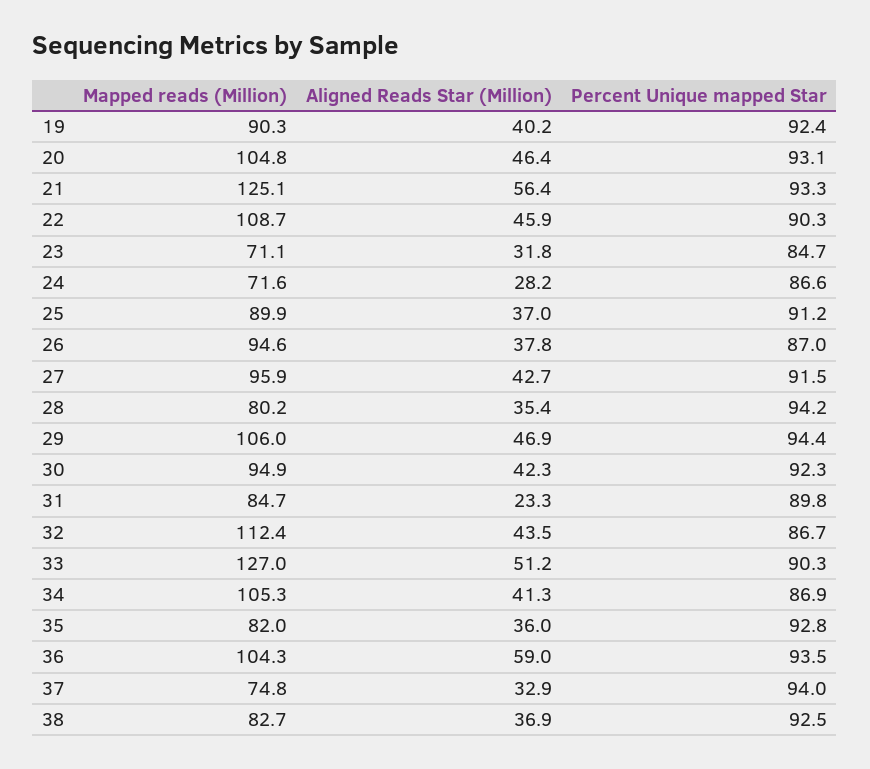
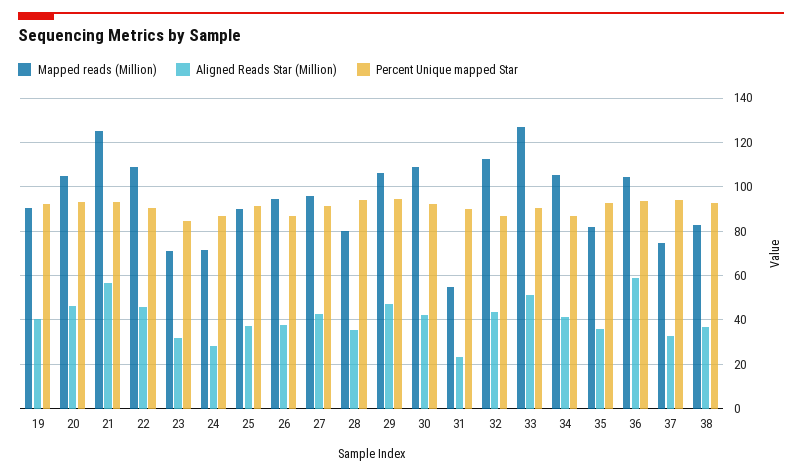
Mapped reads (Million), 30: 94.9 -> 110
Mapped reads (Million), 31: 84.7 -> 55

